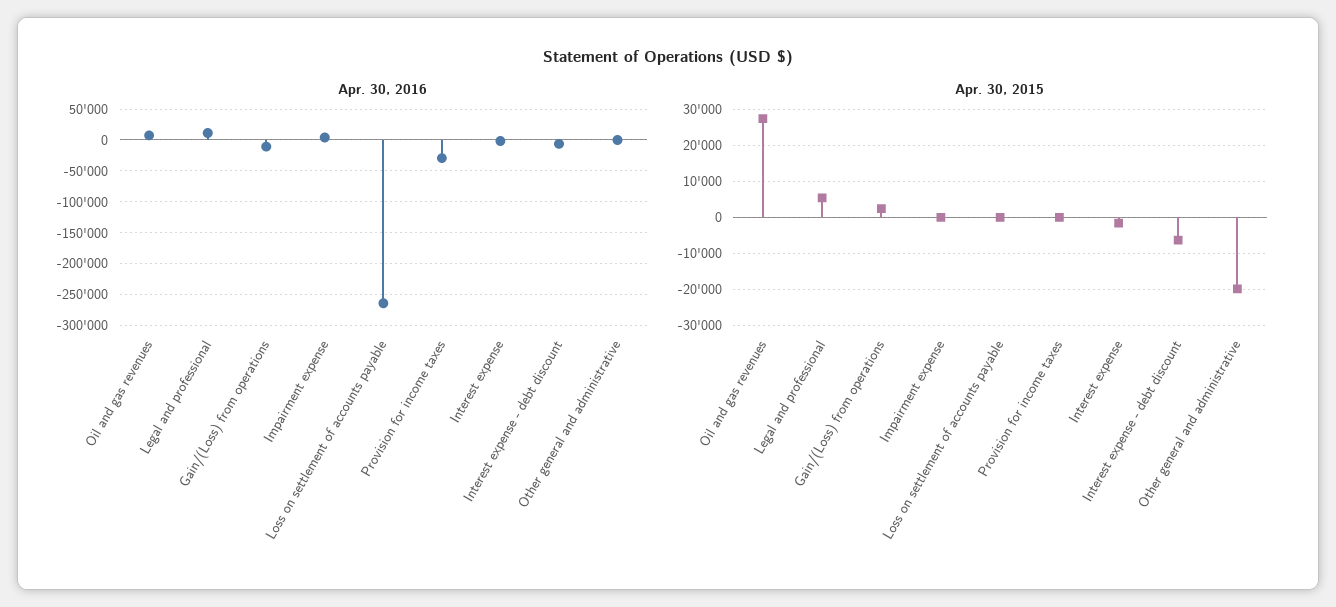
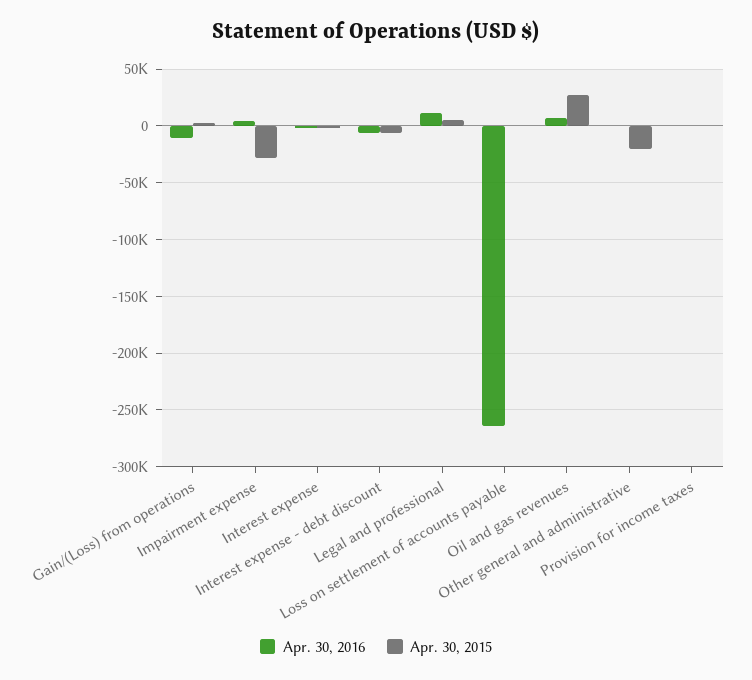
Apr. 30, 2016, Provision for income taxes: -30000 -> 0
Apr. 30, 2015, Impairment expense: 0 -> -30000

